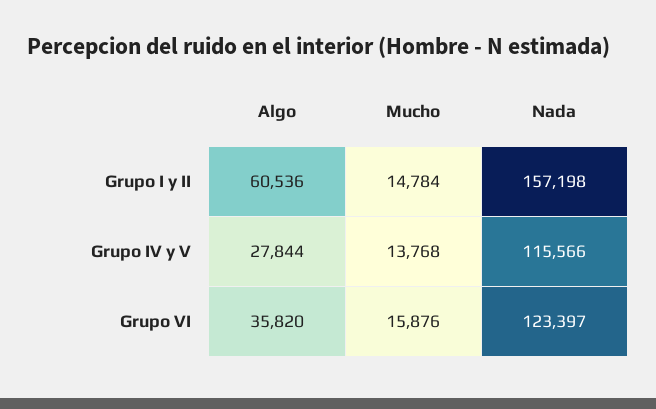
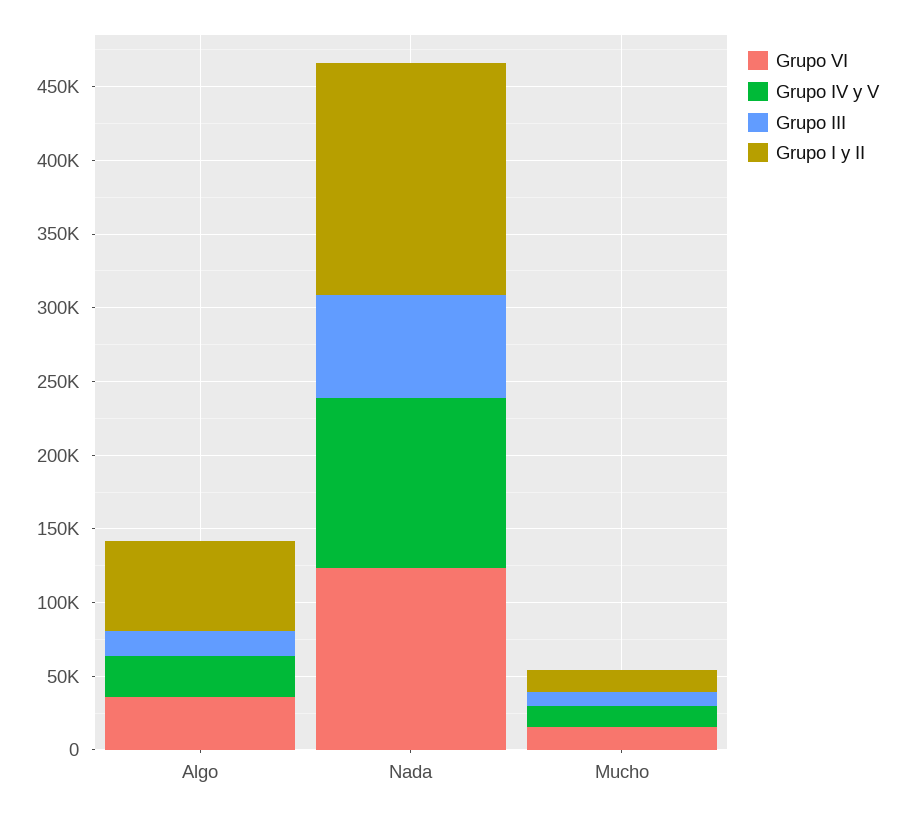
Grupo III, Algo: none -> 20000
Grupo III, Nada: none -> 70000
Grupo III, Mucho: none -> 10000

